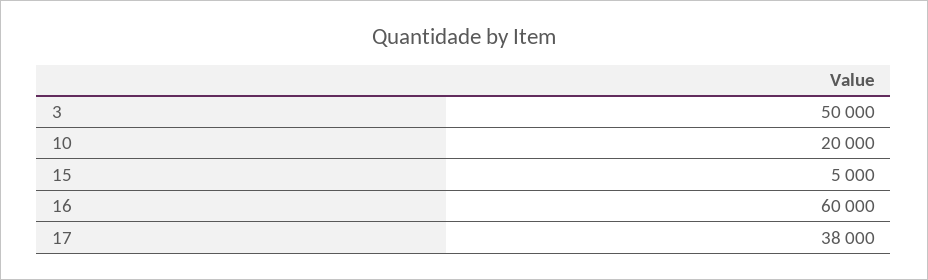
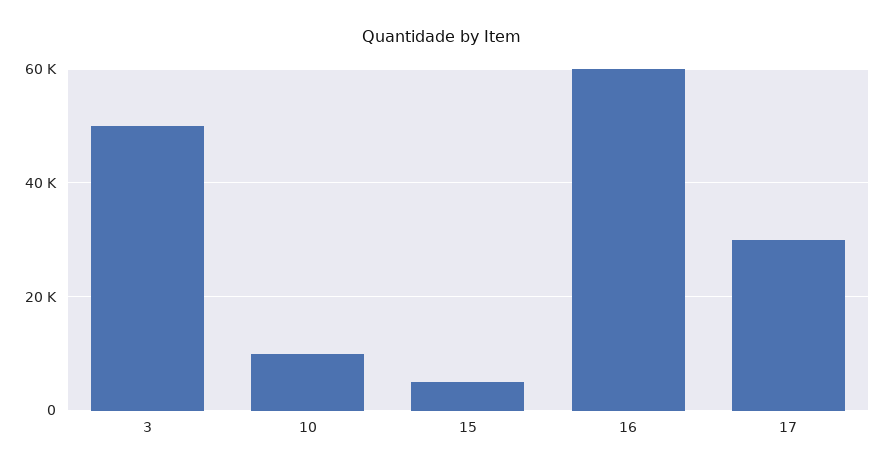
10: 20000 -> 10000
17: 38000 -> 30000

